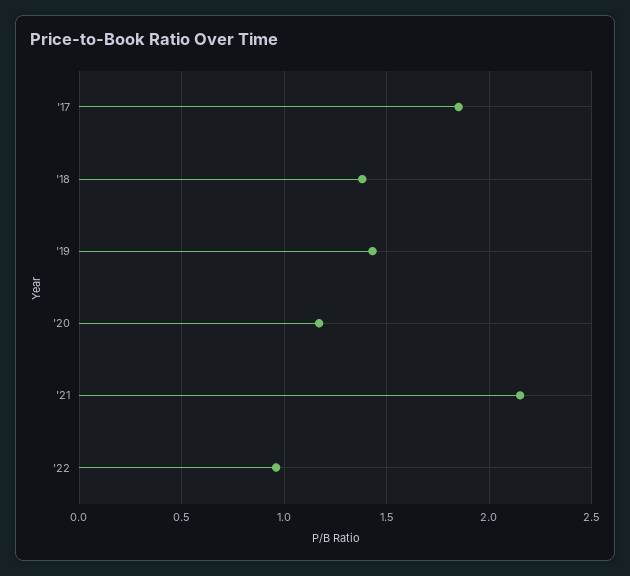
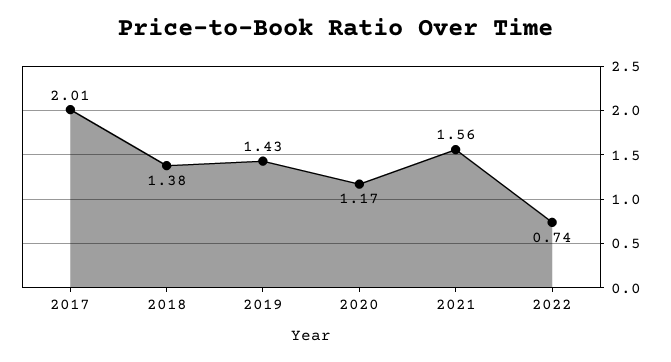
'17: 1.85 -> 2.01
'21: 2.15 -> 1.56
'22: 0.95 -> 0.74

